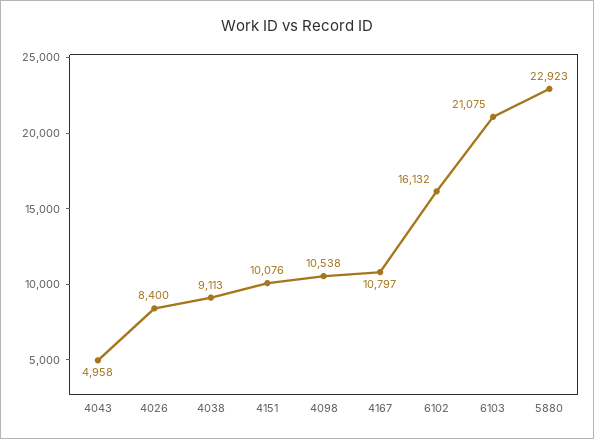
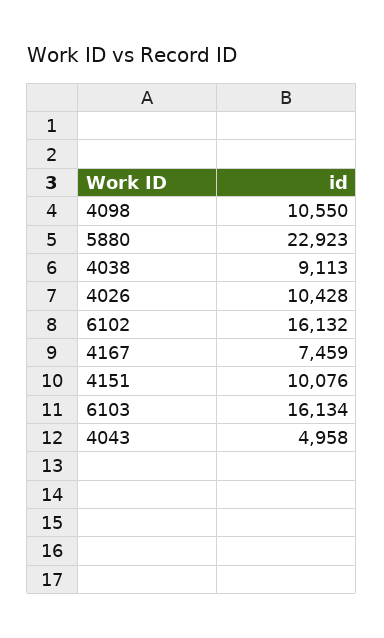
4026: 8400 -> 10428
4098: 10538 -> 10550
4167: 10797 -> 7459
6103: 21075 -> 16134

